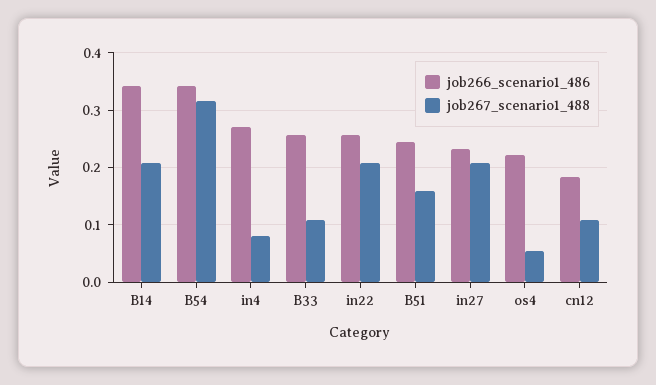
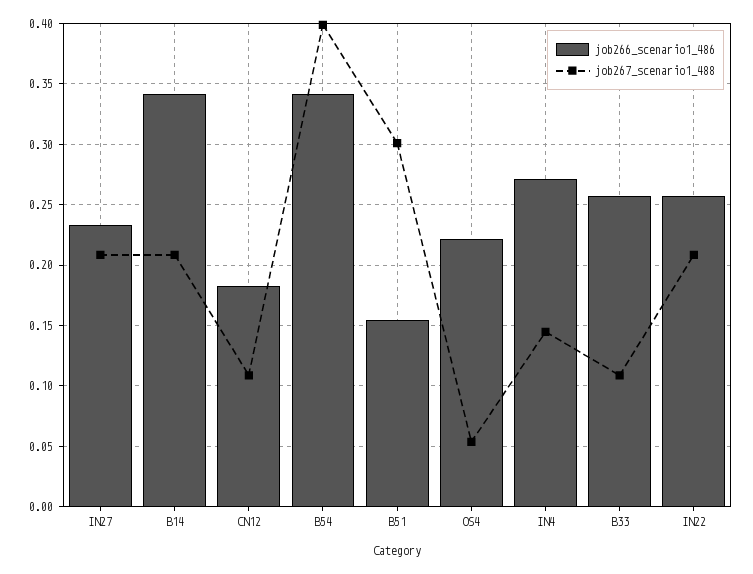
job267_scenario1_488, B54: 0.32 -> 0.4
job267_scenario1_488, in4: 0.08 -> 0.145
job266_scenario1_486, B51: 0.24 -> 0.155
job267_scenario1_488, B51: 0.16 -> 0.3

